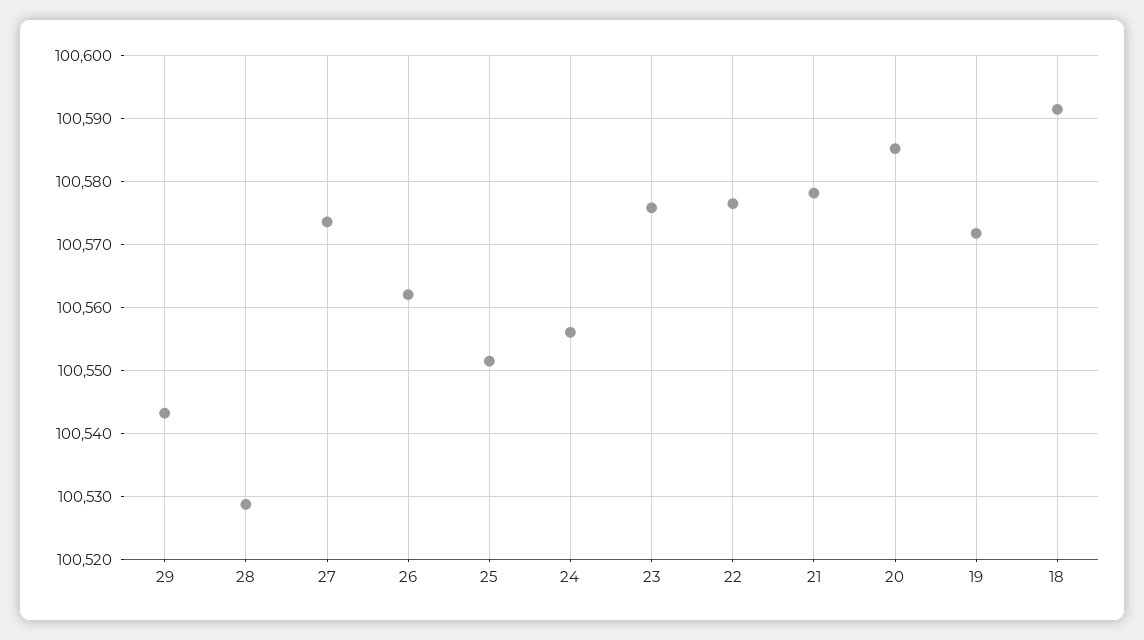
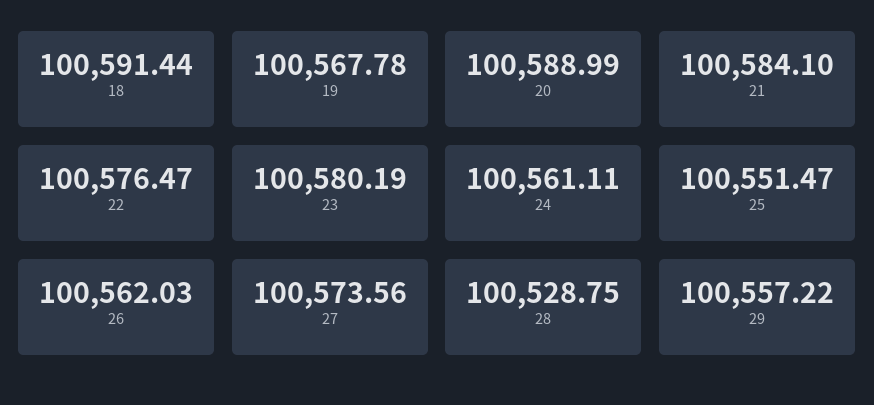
29: 100543 -> 100557.22
24: 100556 -> 100561.11
23: 100576 -> 100580.19
21: 100578 -> 100584.1
20: 100585 -> 100588.99
19: 100572 -> 100567.78

